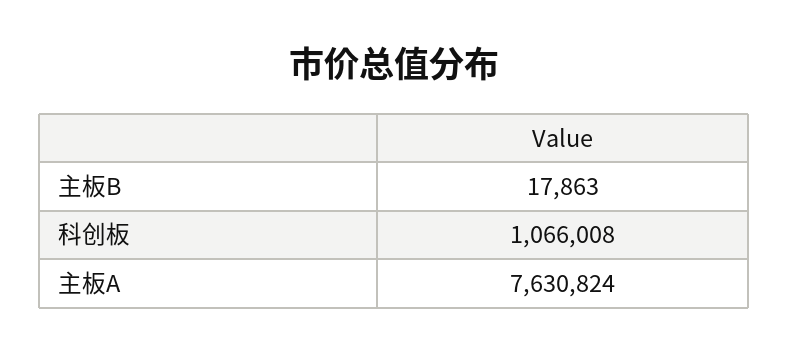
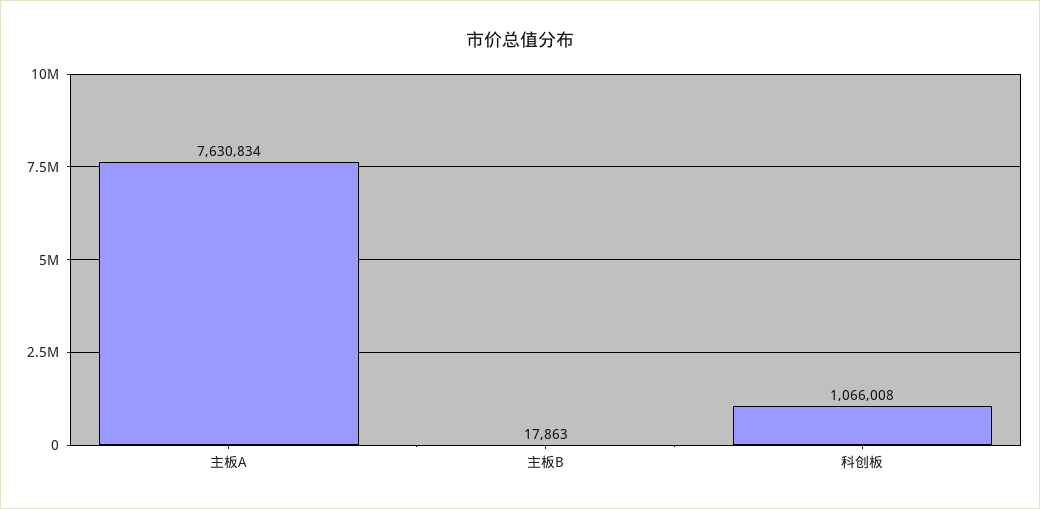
主板A: 7630824 -> 7630834

